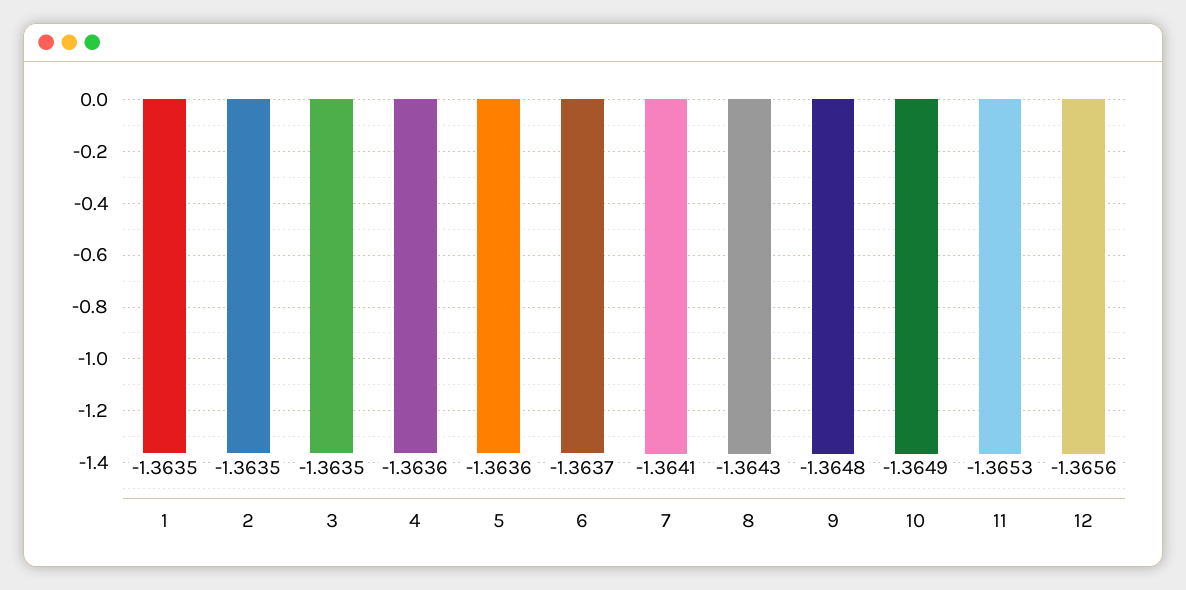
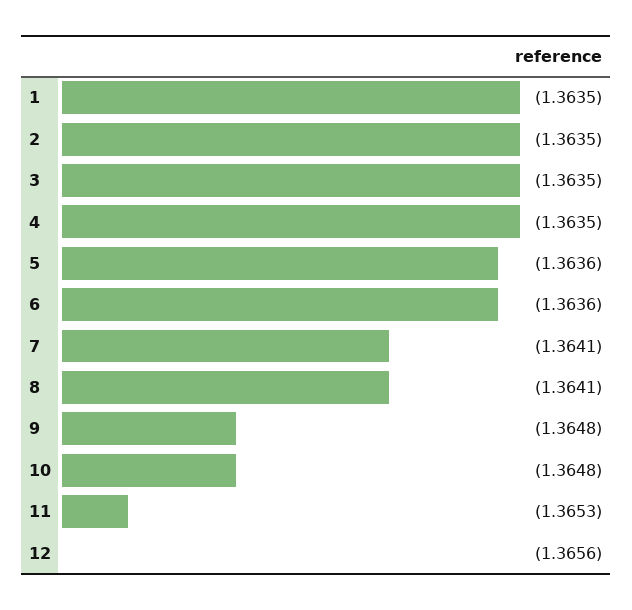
4: -1.3636 -> -1.3635
6: -1.3637 -> -1.3636
8: -1.3643 -> -1.3641
10: -1.3649 -> -1.3648

